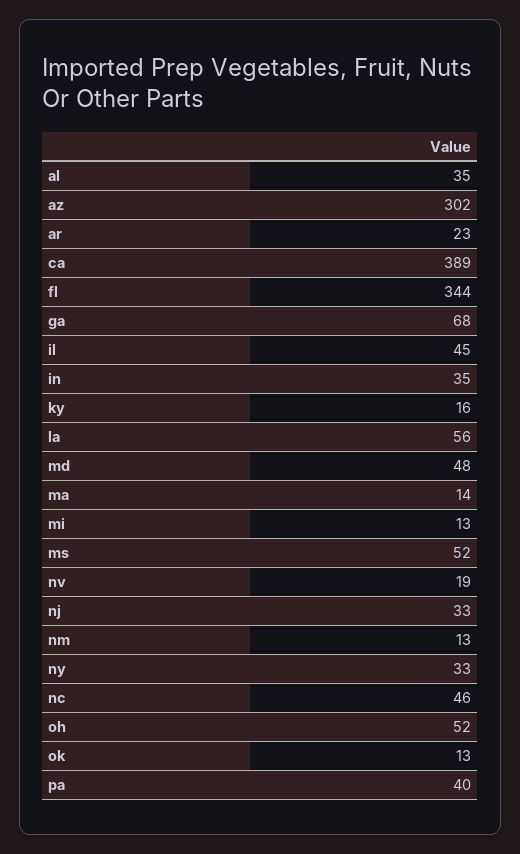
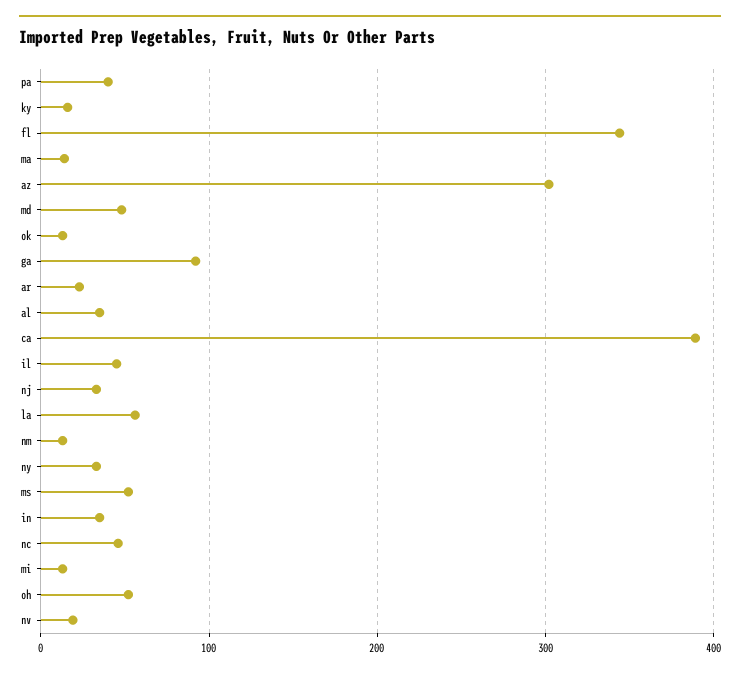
ga: 68 -> 90

